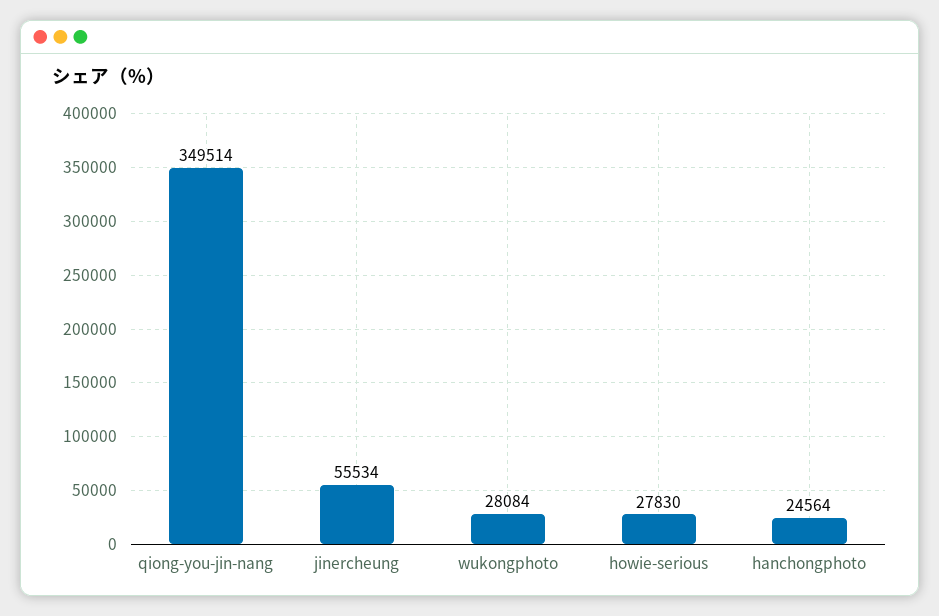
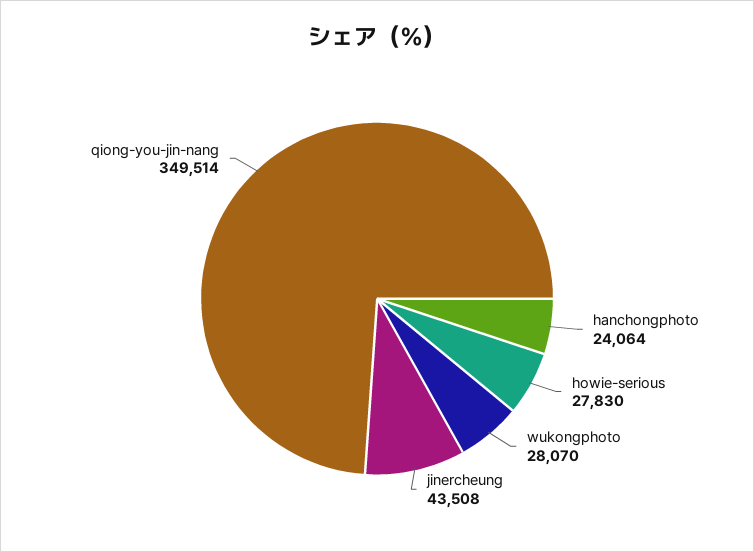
jinercheung: 55534 -> 43508
wukongphoto: 28084 -> 28070
hanchongphoto: 24564 -> 24064

